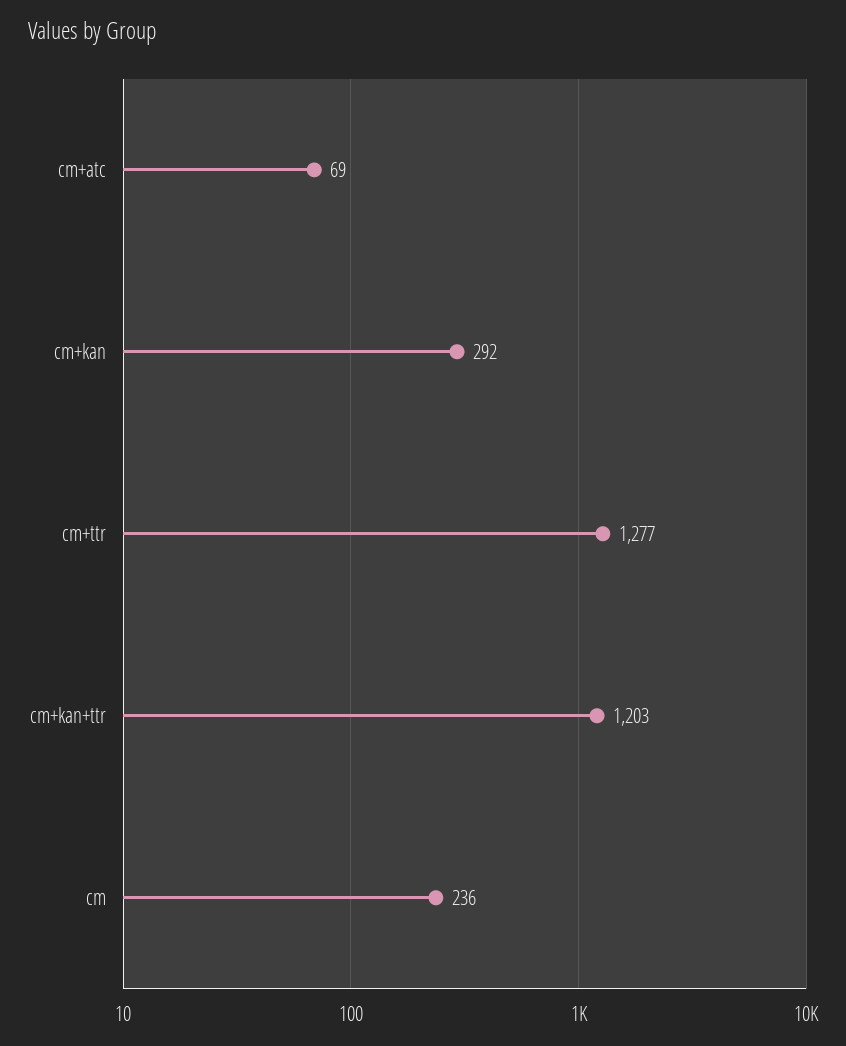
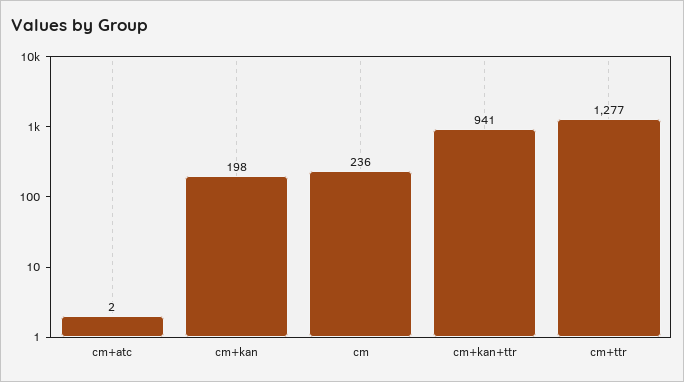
cm+atc: 69 -> 2
cm+kan: 292 -> 198
cm+kan+ttr: 1203 -> 941

